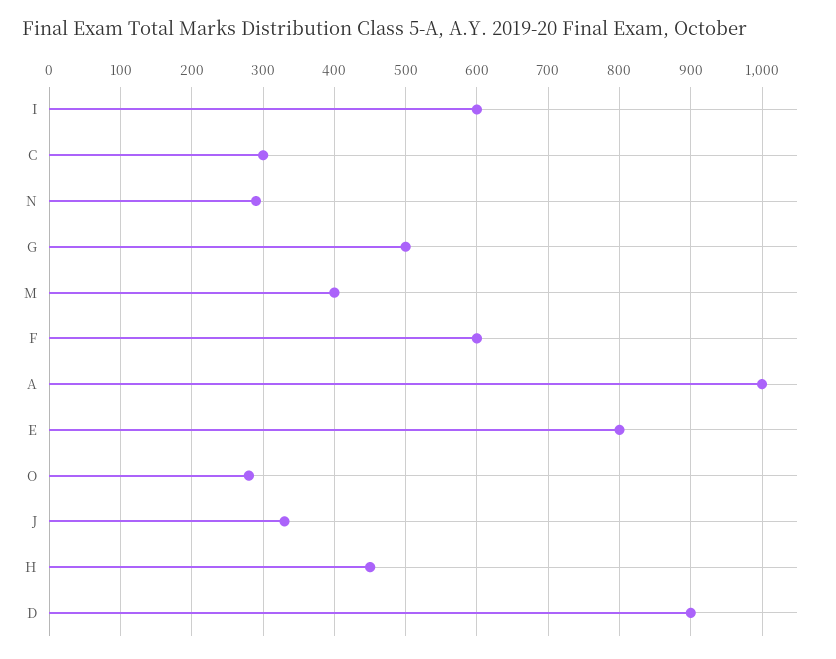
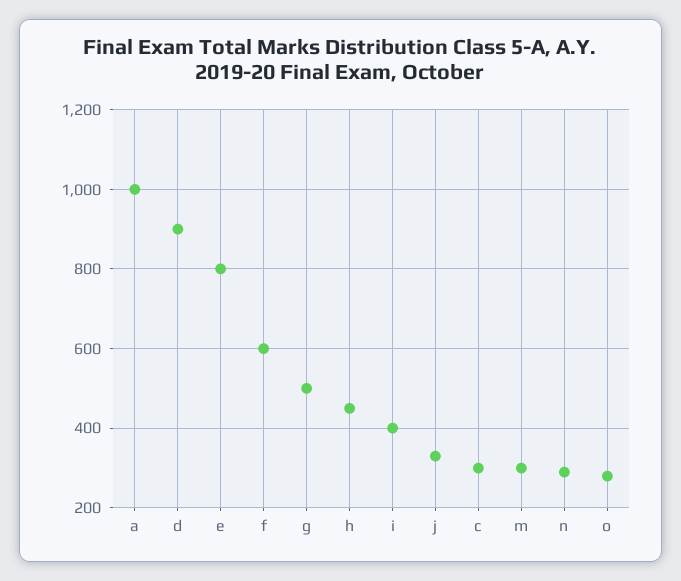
I: 600 -> 400
M: 400 -> 300

